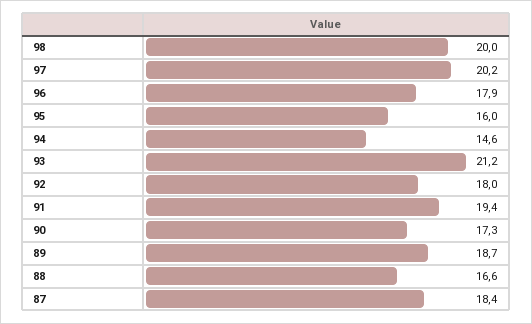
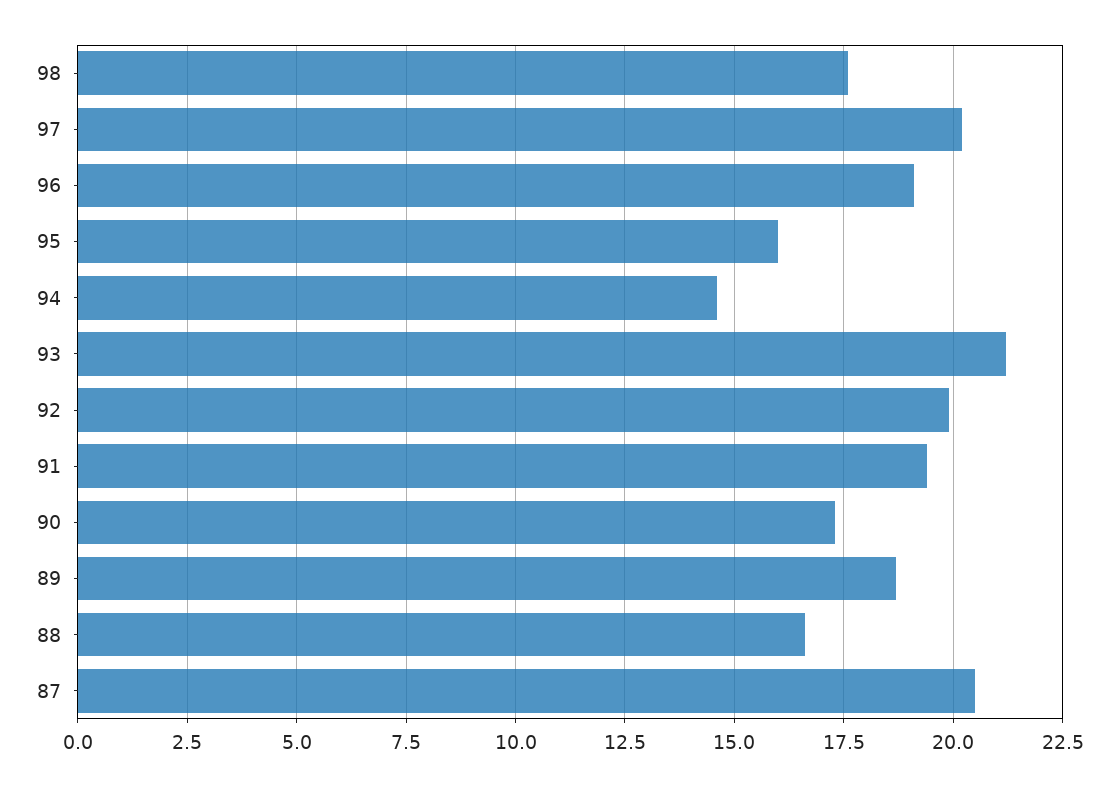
98: 20 -> 17.5
96: 17.9 -> 19
92: 18 -> 20
87: 18.4 -> 20.5

